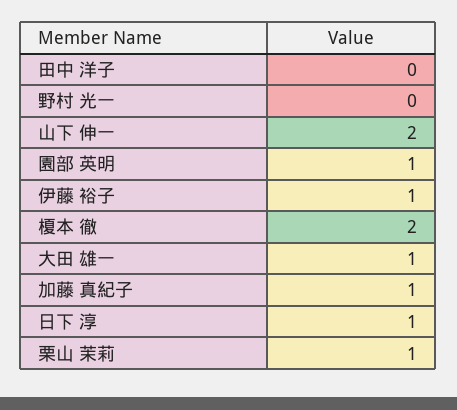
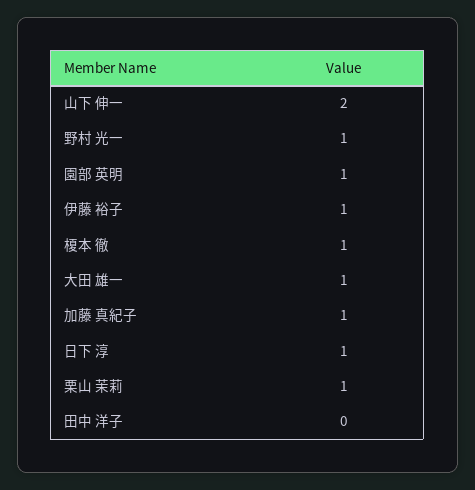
野村 光一: 0 -> 1
榎本 徹: 2 -> 1

